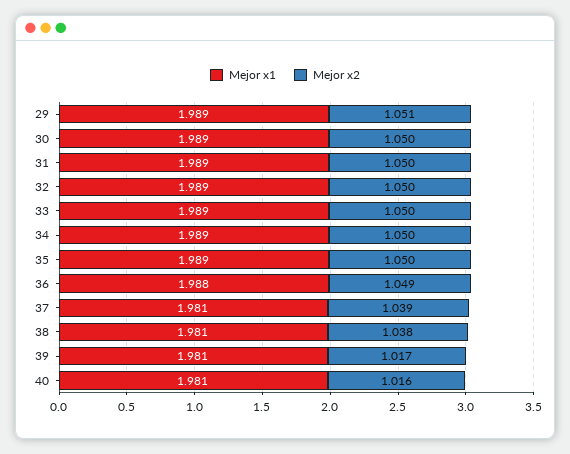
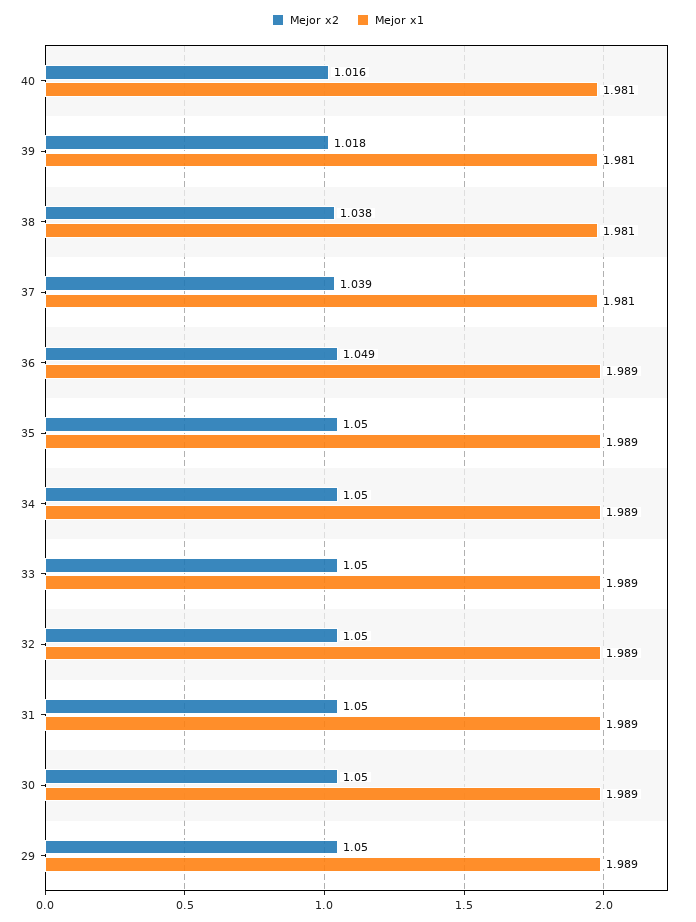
Mejor x2, 29: 1.051 -> 1.05
Mejor x1, 36: 1.988 -> 1.989
Mejor x2, 39: 1.017 -> 1.018

